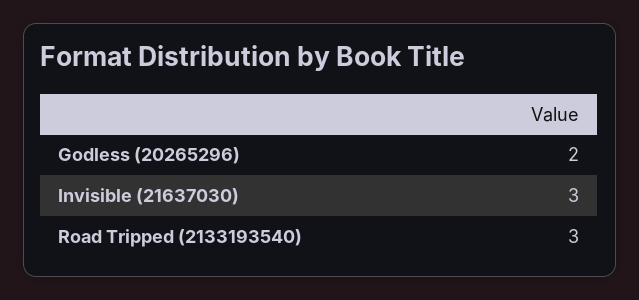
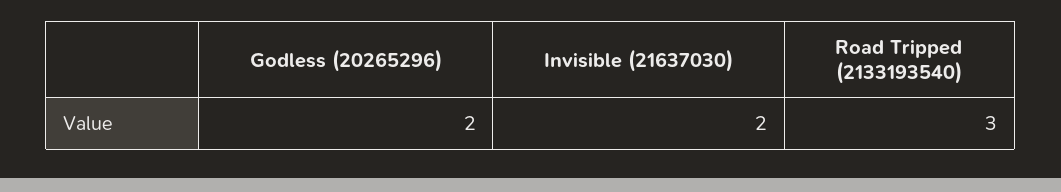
Invisible (21637030): 3 -> 2

